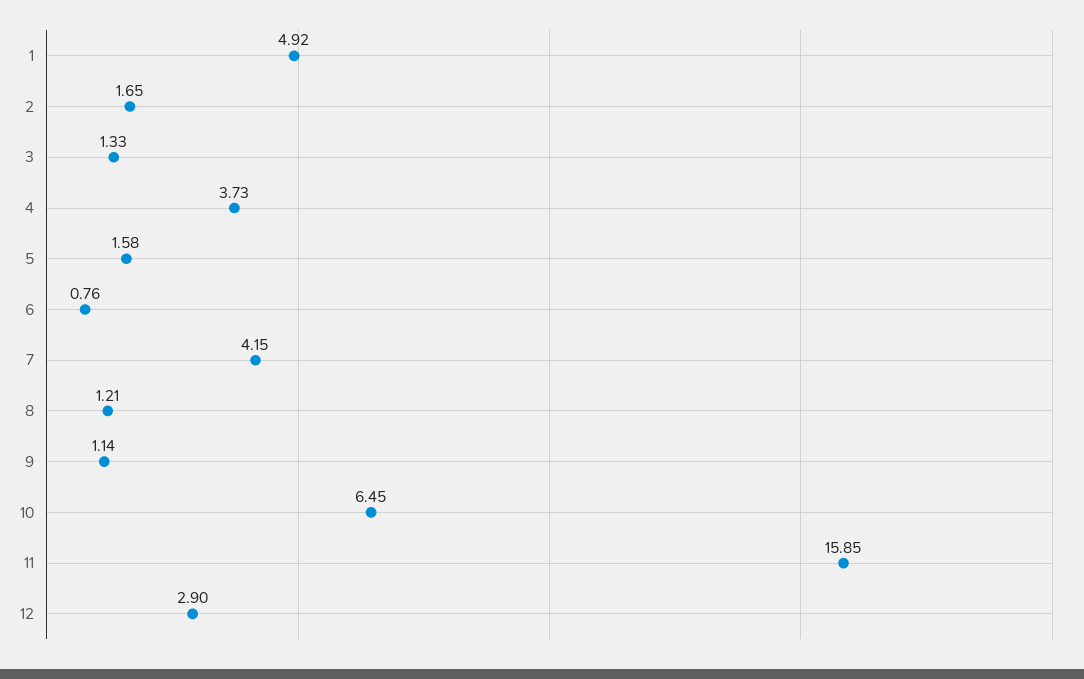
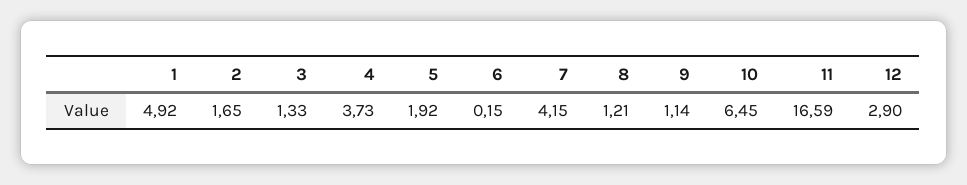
5: 1.58 -> 1.92
6: 0.76 -> 0.15
11: 15.85 -> 16.59

